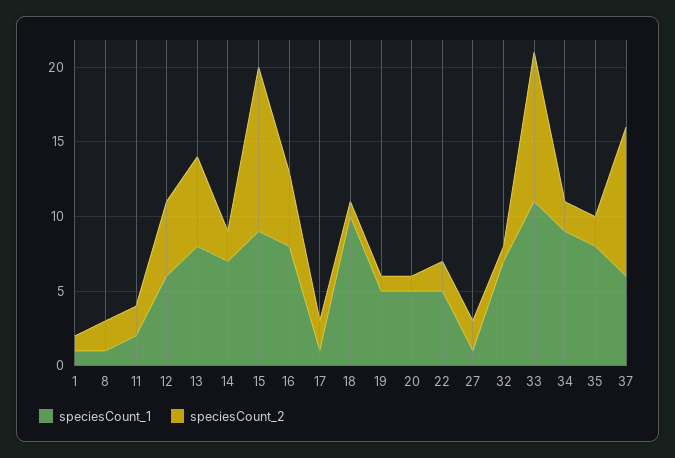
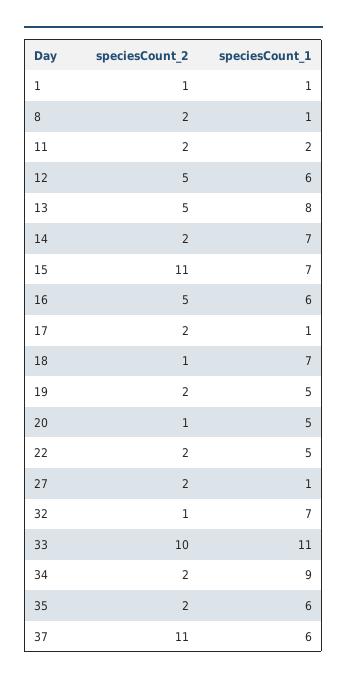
speciesCount_2, 13: 6 -> 5
speciesCount_1, 15: 9 -> 7
speciesCount_1, 16: 8 -> 6
speciesCount_1, 18: 10 -> 7
speciesCount_2, 19: 1 -> 2
speciesCount_1, 35: 8 -> 6
speciesCount_2, 37: 10 -> 11

